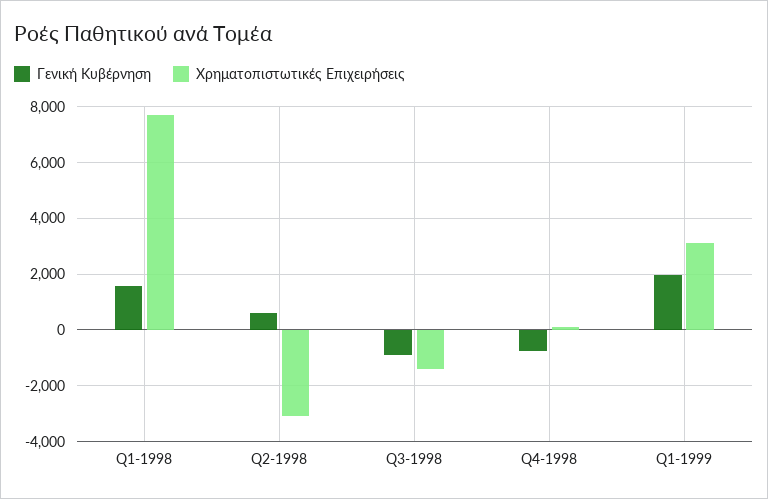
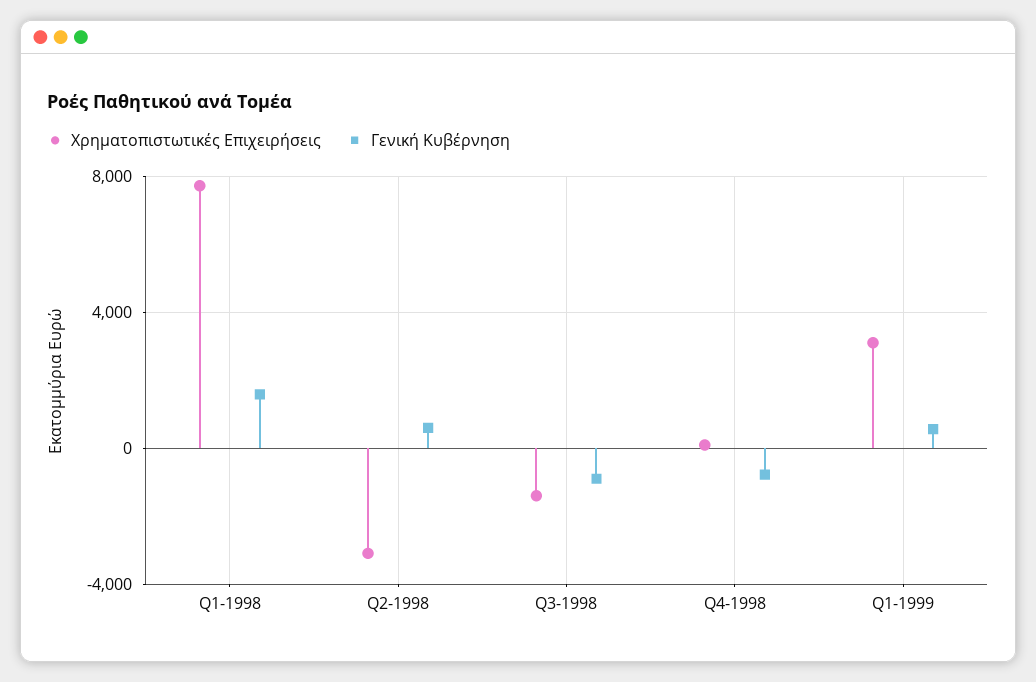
Γενική Κυβέρνηση, Q1-1999: 2000 -> 500

